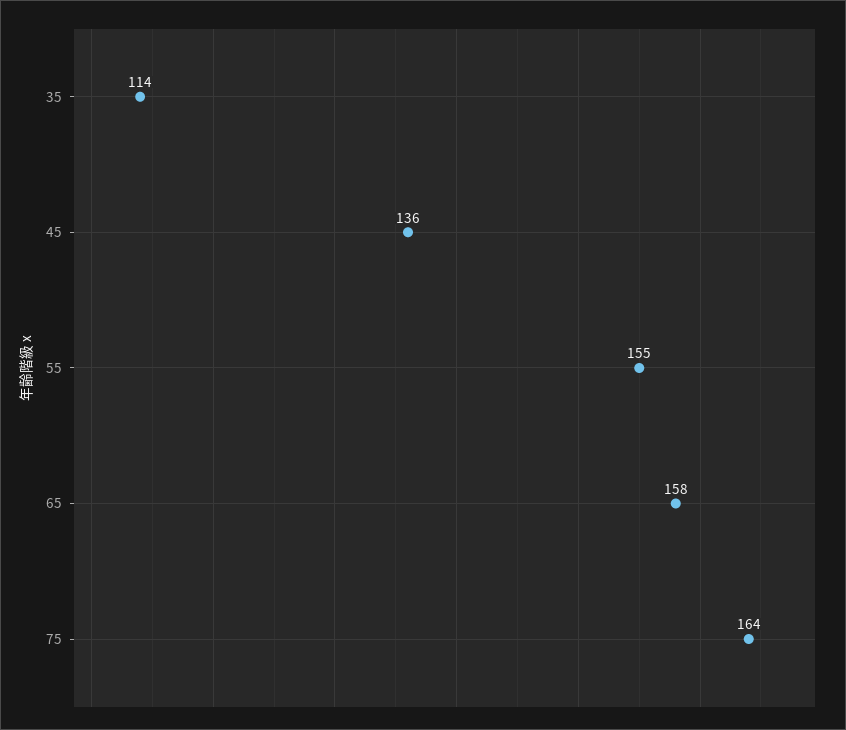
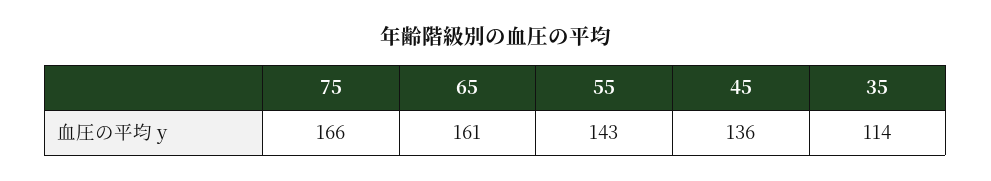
55: 155 -> 143
65: 158 -> 161
75: 164 -> 166

